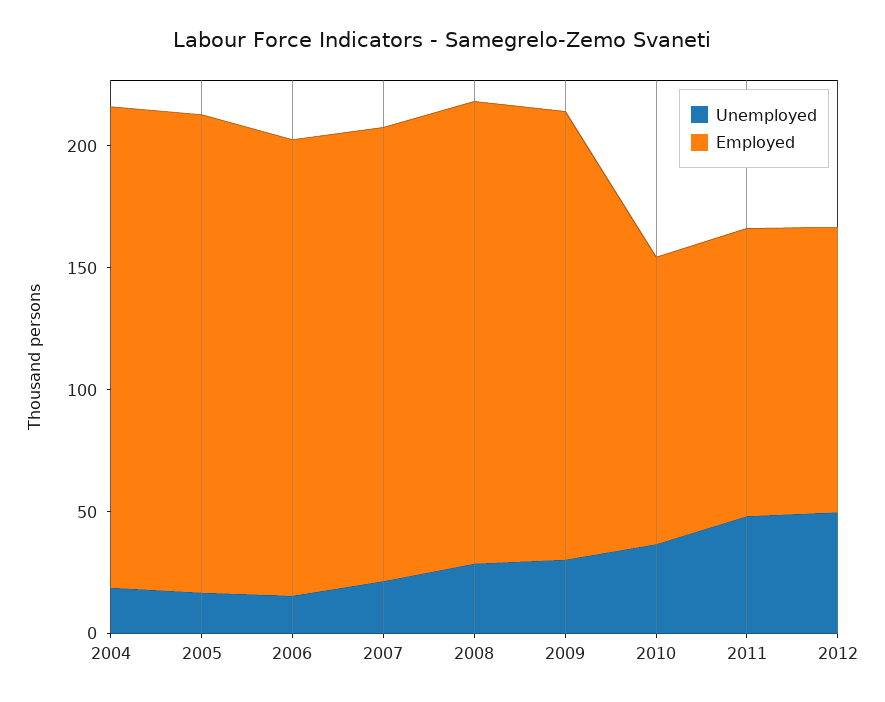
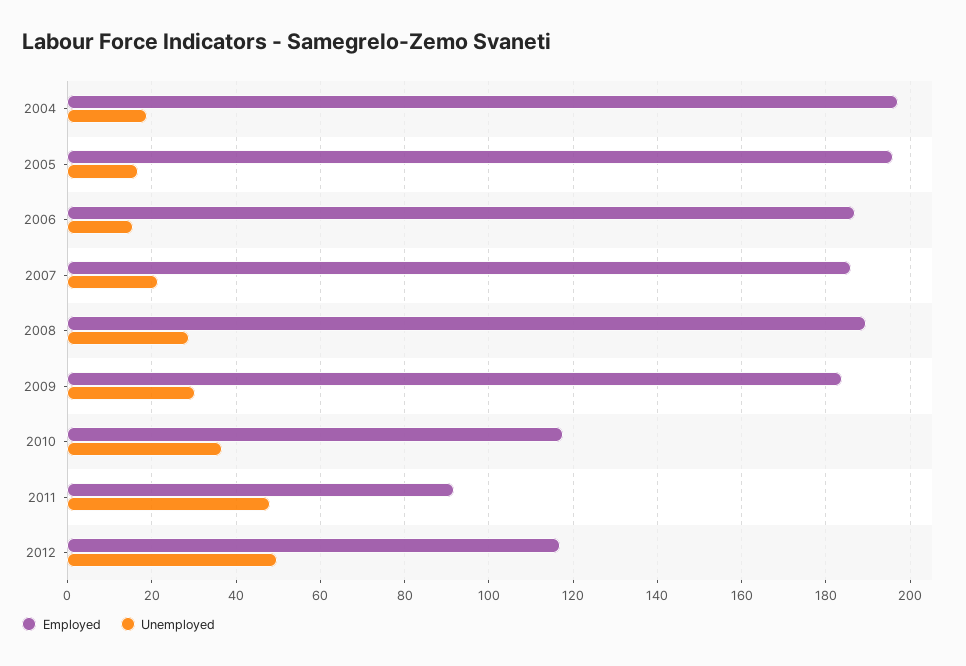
Employed, 2011: 120 -> 92

